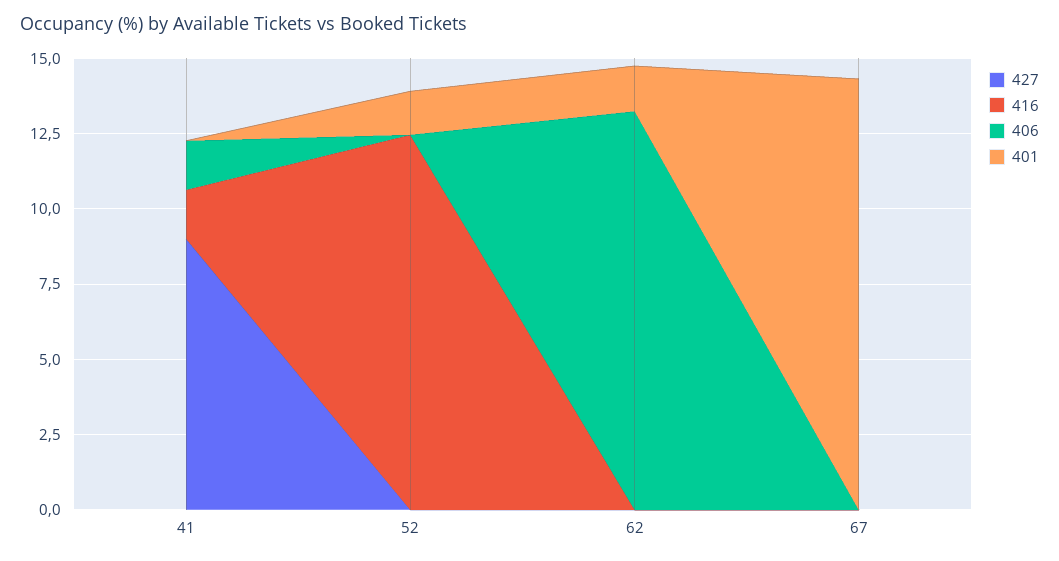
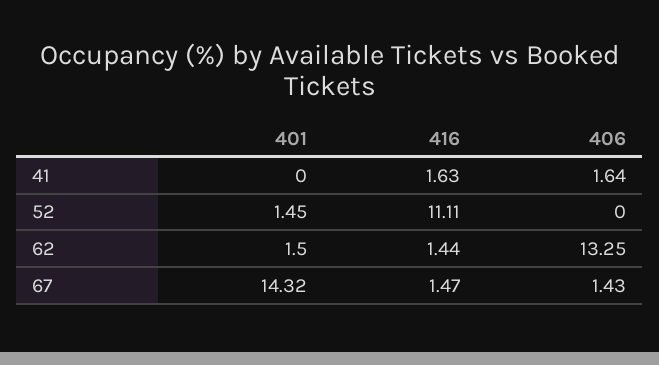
427, 41: 9 -> none
427, 52: 0 -> none
416, 52: 12.5 -> 11.11
427, 62: 0 -> none
416, 62: 0 -> 1.44
427, 67: 0 -> none
416, 67: 0 -> 1.47
406, 67: 0 -> 1.43

